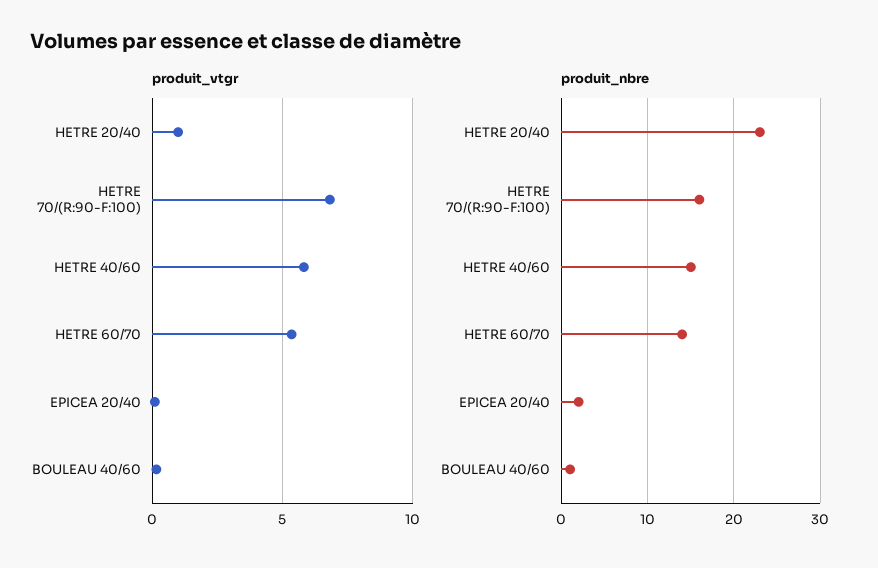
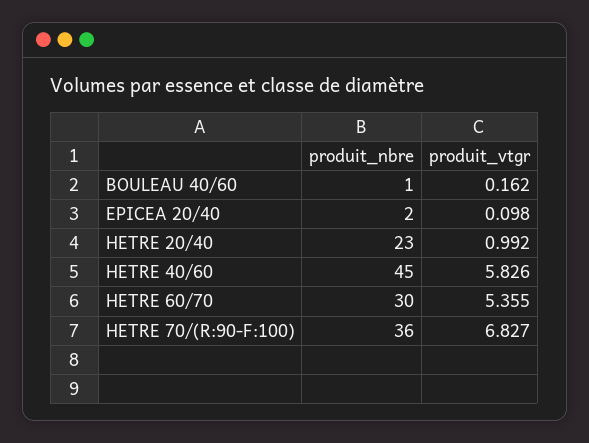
produit_nbre, HETRE 70/(R:90-F:100): 16 -> 36
produit_nbre, HETRE 40/60: 15 -> 45
produit_nbre, HETRE 60/70: 14 -> 30

